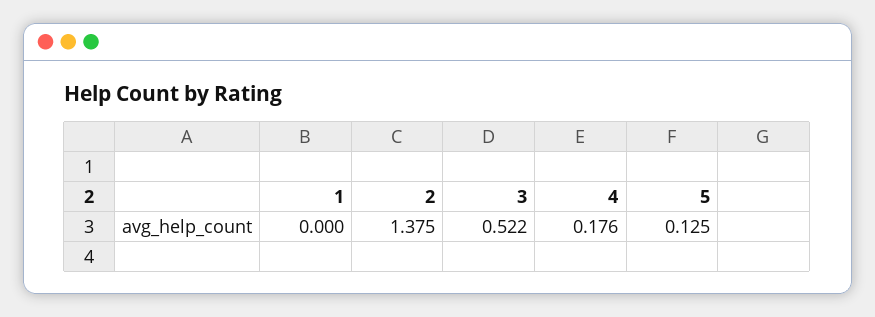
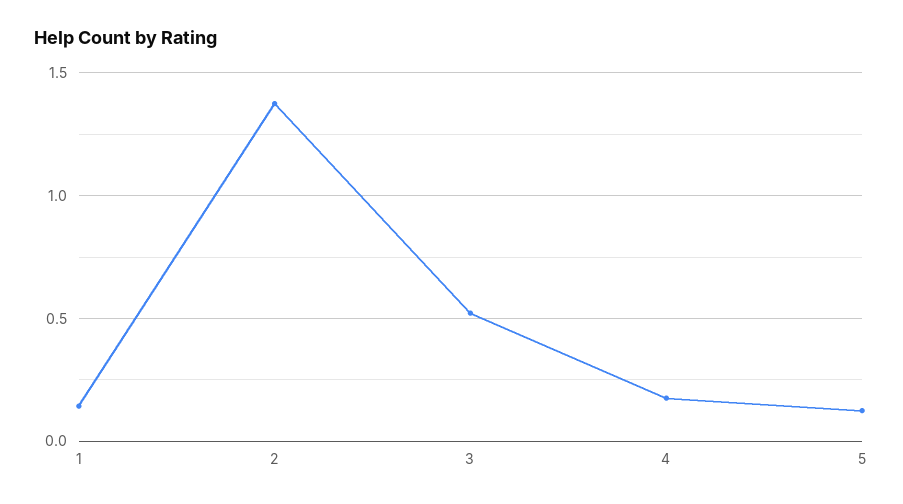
1: 0 -> 0.15

